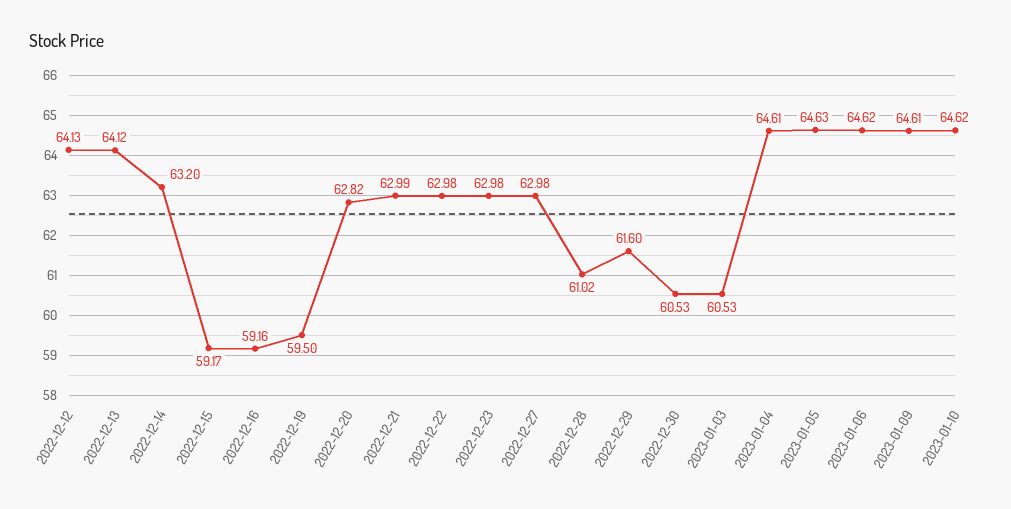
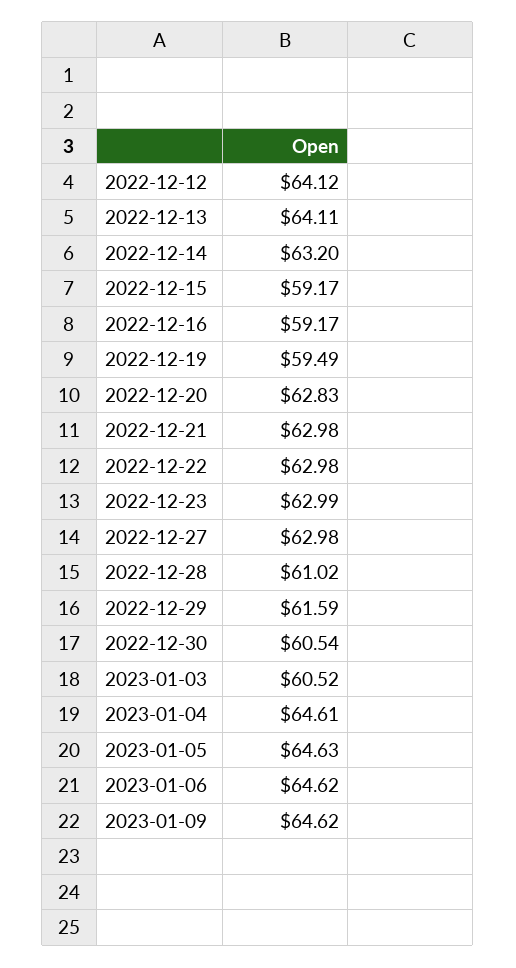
2022-12-12: 64.13 -> 64.12
2022-12-13: 64.12 -> 64.11
2022-12-16: 59.16 -> 59.17
2022-12-19: 59.5 -> 59.49
2022-12-20: 62.82 -> 62.83
2022-12-21: 62.99 -> 62.98
2022-12-23: 62.98 -> 62.99
2022-12-29: 61.6 -> 61.59
2022-12-30: 60.53 -> 60.54
2023-01-03: 60.53 -> 60.52
2023-01-09: 64.61 -> 64.62
2023-01-10: 64.62 -> none

